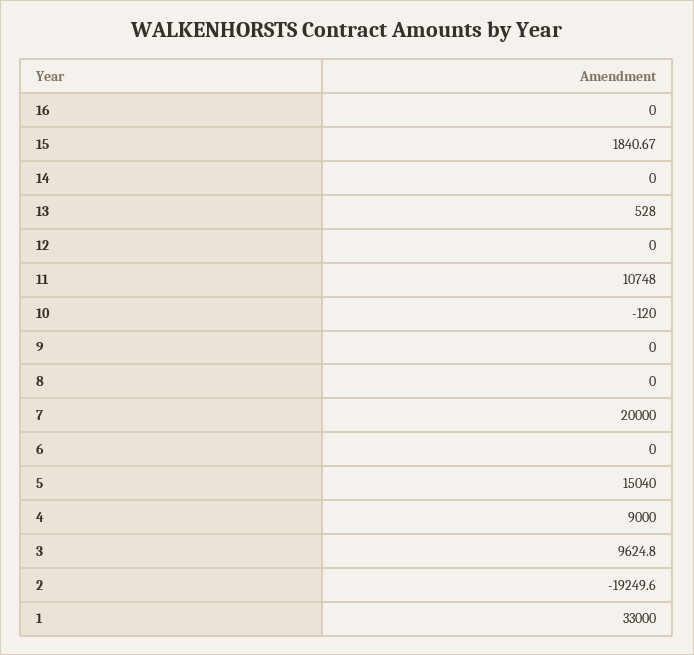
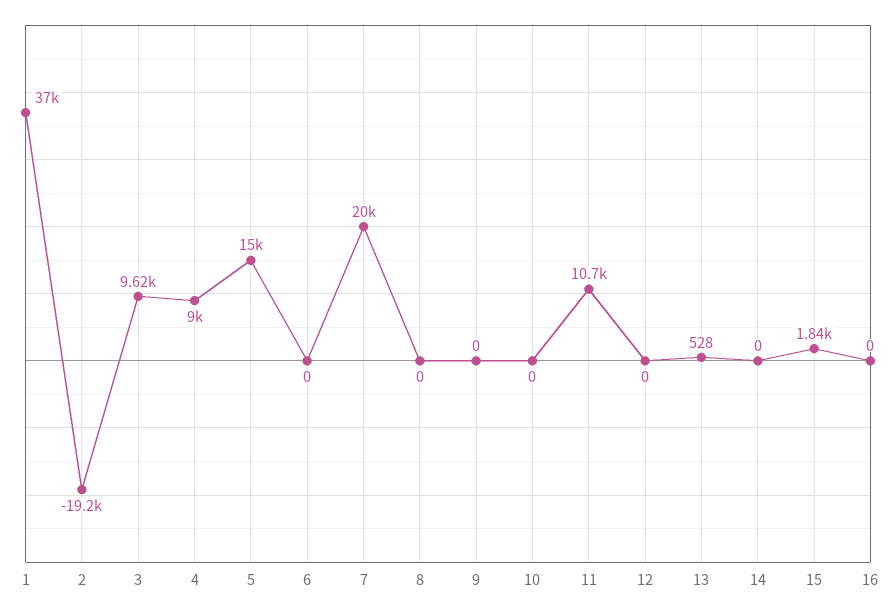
10: -120 -> 0
1: 33000 -> 37000

